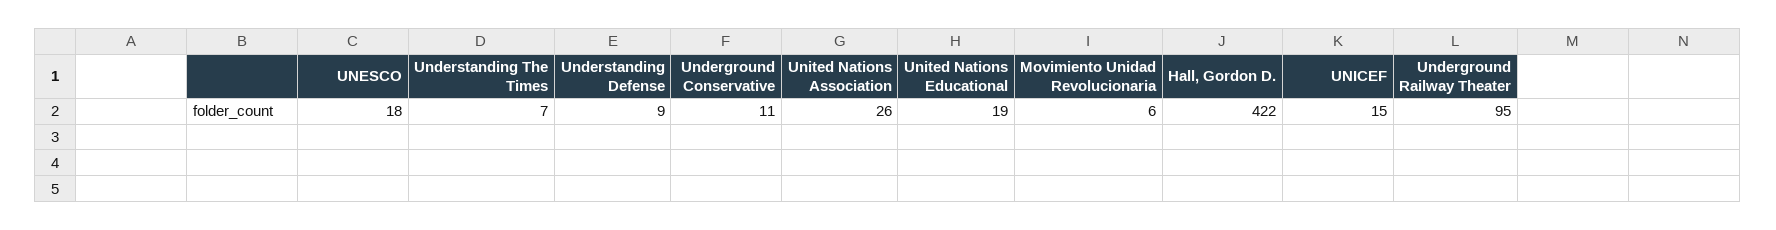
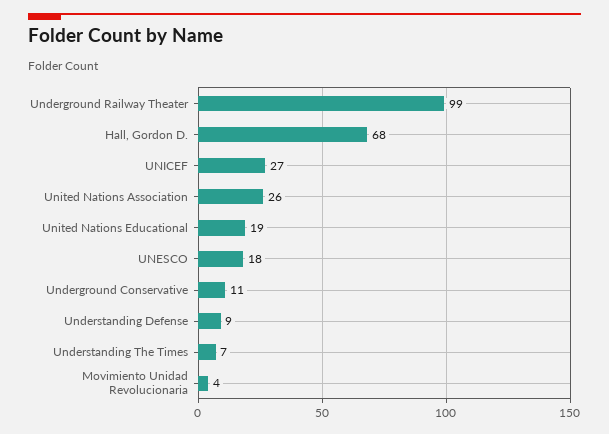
Movimiento Unidad Revolucionaria: 6 -> 4
Hall, Gordon D.: 422 -> 68
UNICEF: 15 -> 27
Underground Railway Theater: 95 -> 99

